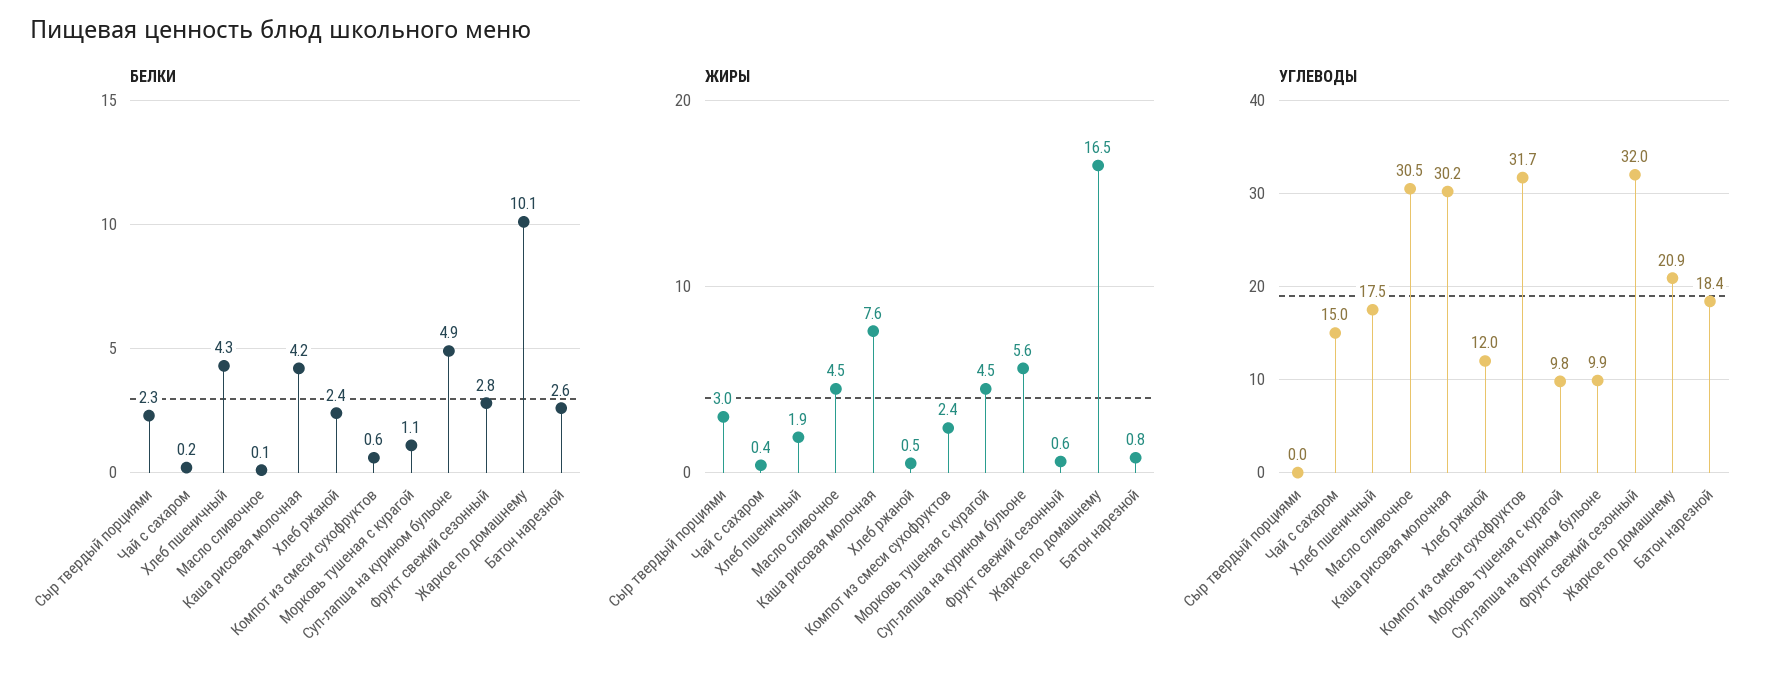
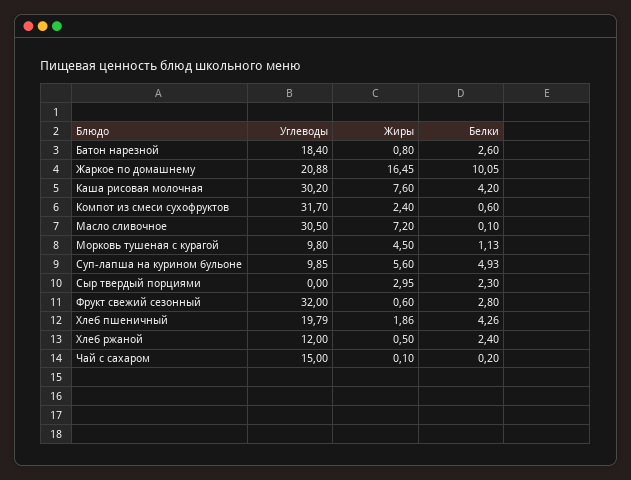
ЖИРЫ, Чай с сахаром: 0.4 -> 0.1
ЖИРЫ, Масло сливочное: 4.5 -> 7.2
УГЛЕВОДЫ, Хлеб пшеничный: 17.5 -> 19.79

